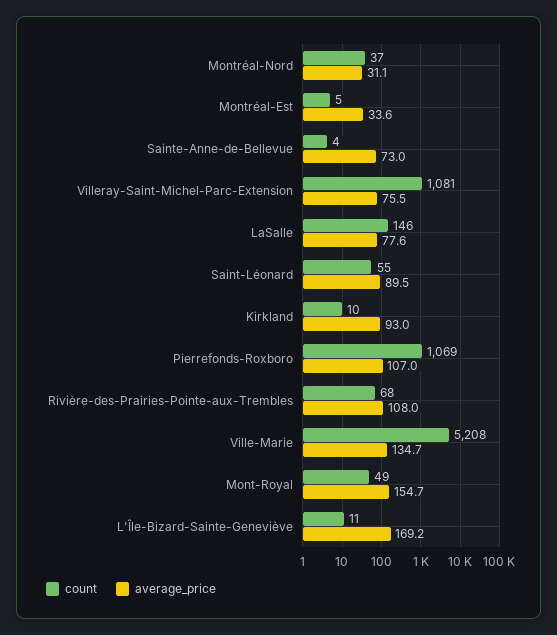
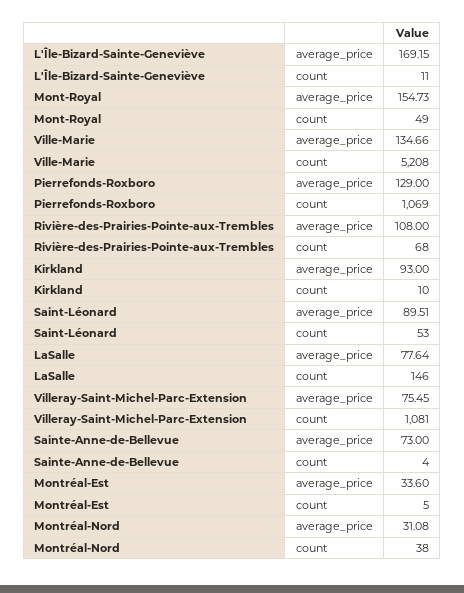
count, Montréal-Nord: 37 -> 38
count, Saint-Léonard: 55 -> 53
average_price, Pierrefonds-Roxboro: 107 -> 129

